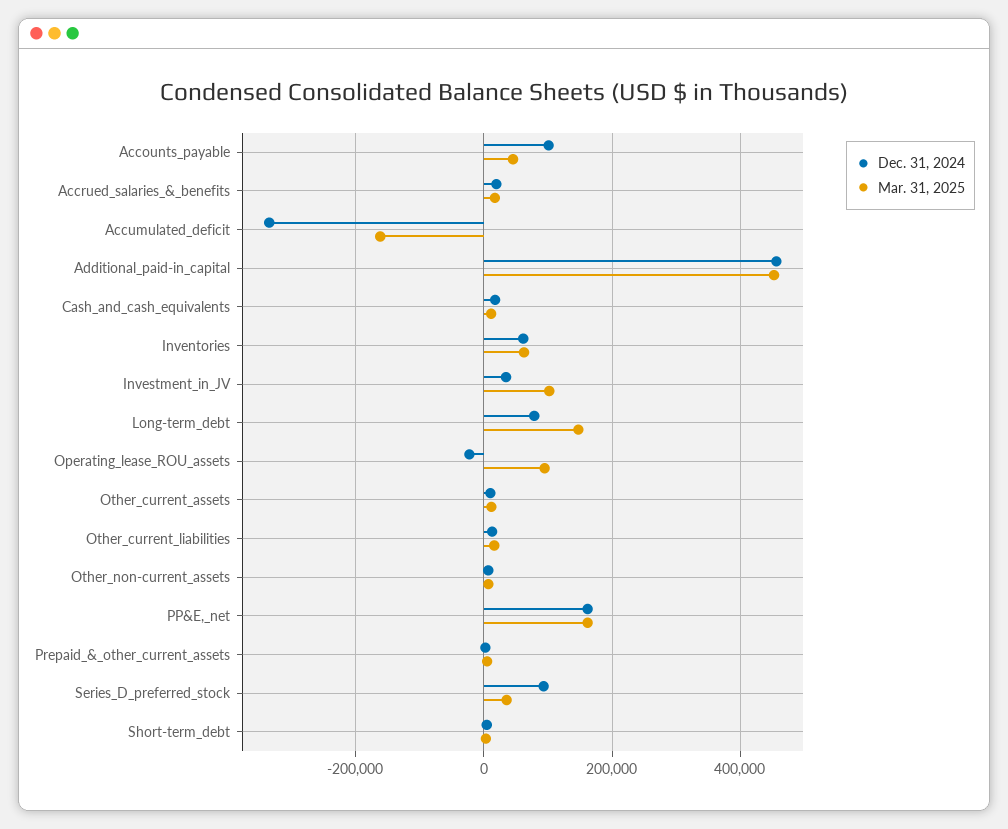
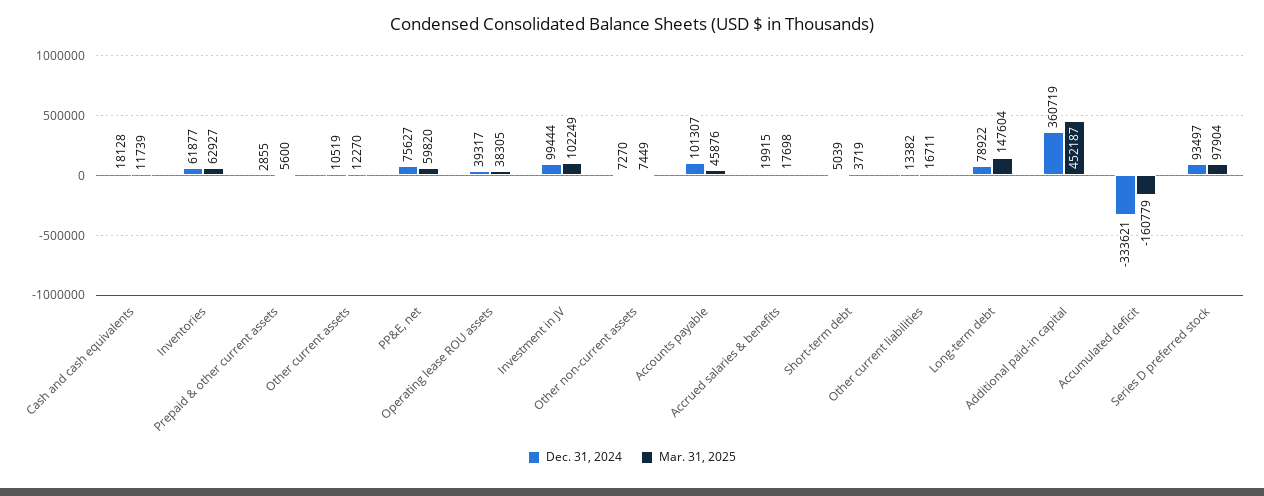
Dec. 31, 2024, Additional_paid-in_capital: 460000 -> 360719
Dec. 31, 2024, Investment_in_JV: 40000 -> 99444
Dec. 31, 2024, Operating_lease_ROU_assets: -20000 -> 39317
Mar. 31, 2025, Operating_lease_ROU_assets: 100000 -> 38305
Dec. 31, 2024, PP&E,_net: 160000 -> 75627
Mar. 31, 2025, PP&E,_net: 160000 -> 59820
Mar. 31, 2025, Series_D_preferred_stock: 40000 -> 97904

